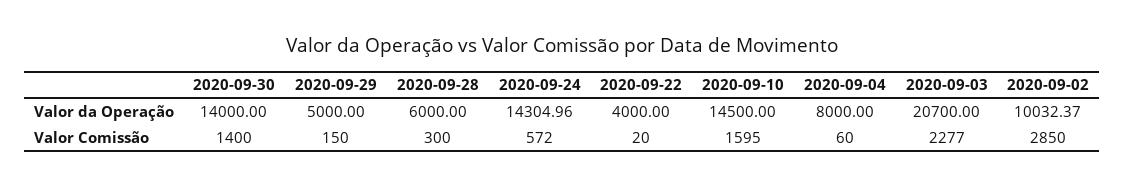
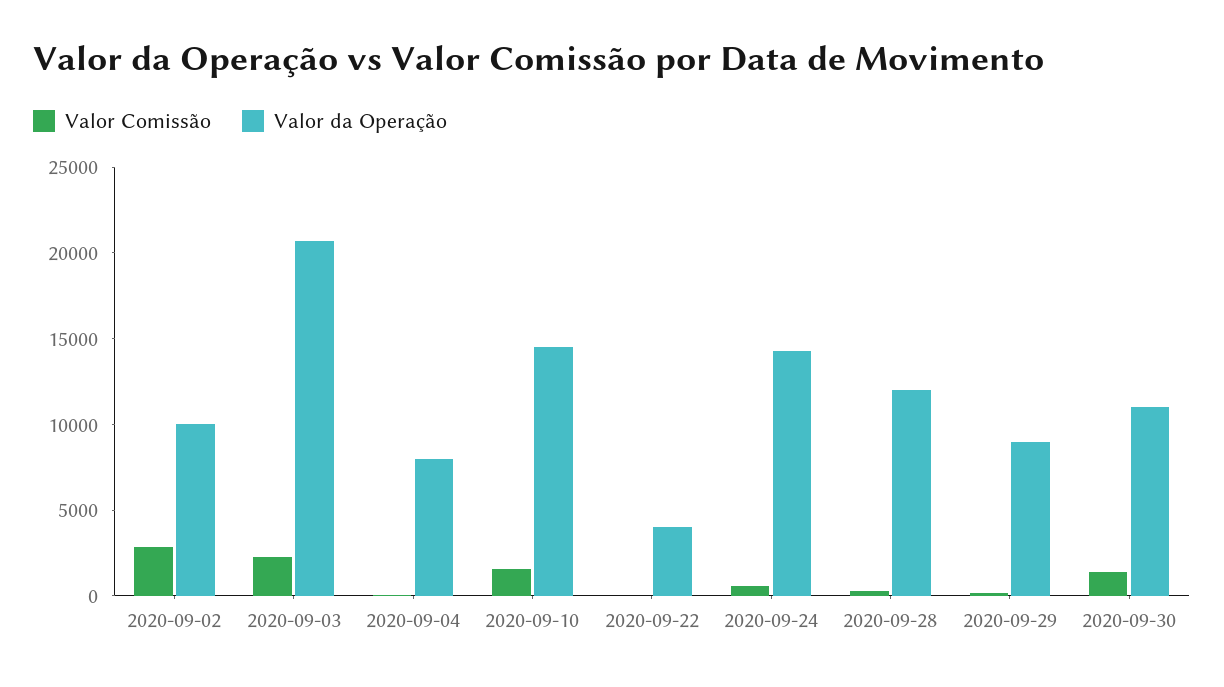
Valor da Operação, 2020-09-30: 14000 -> 11000
Valor da Operação, 2020-09-29: 5000 -> 9000
Valor da Operação, 2020-09-28: 6000 -> 12000

